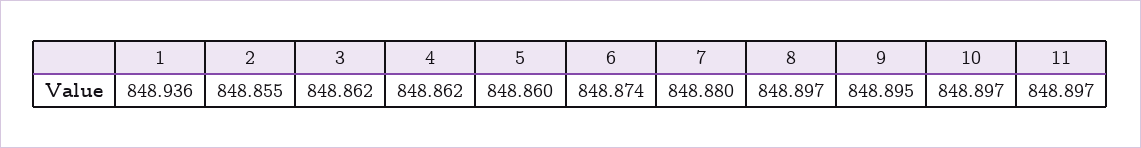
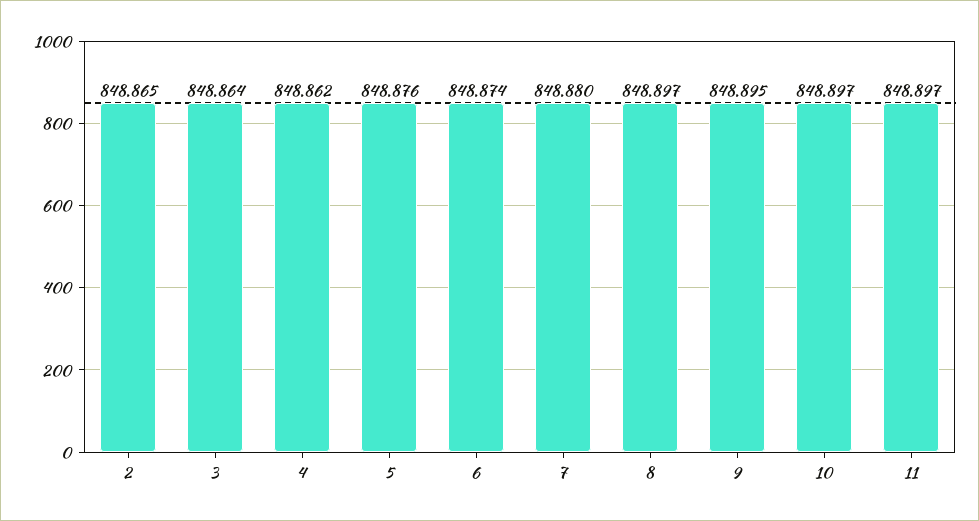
1: 848.936 -> none
2: 848.855 -> 848.865
3: 848.862 -> 848.864
5: 848.86 -> 848.876

